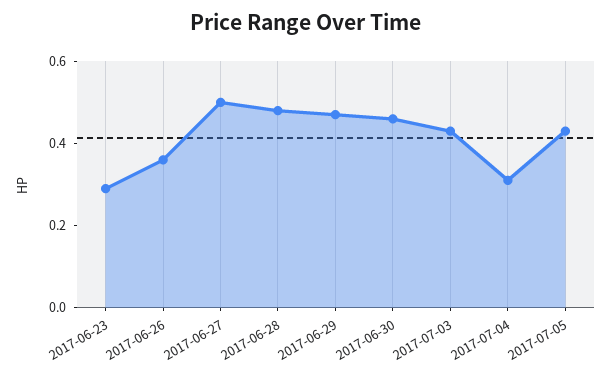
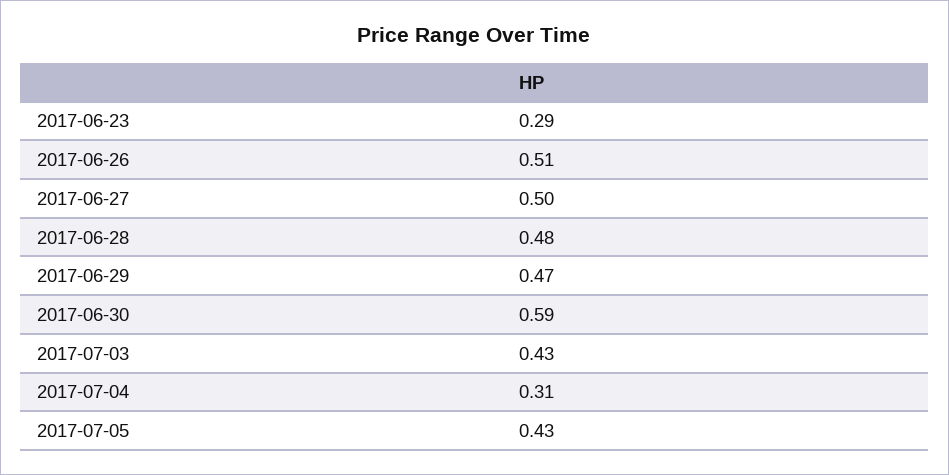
2017-06-26: 0.35 -> 0.51
2017-06-30: 0.45 -> 0.59

